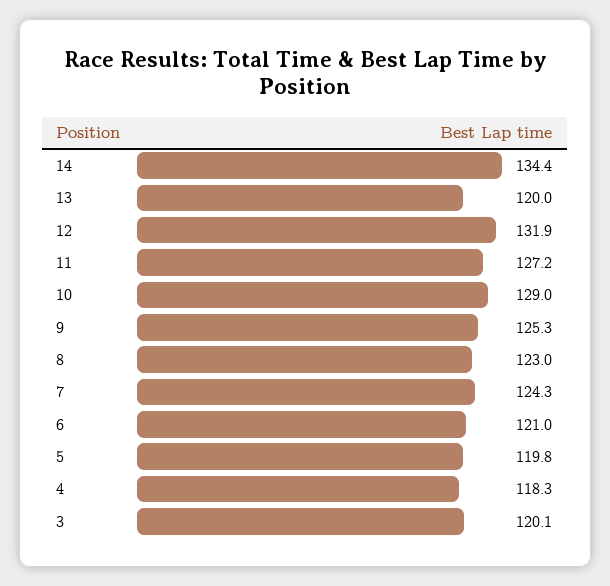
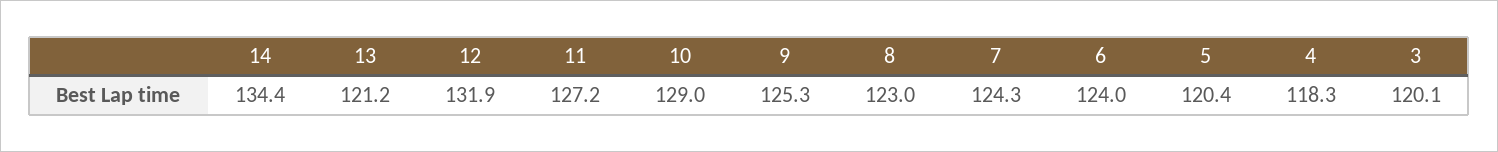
13: 120 -> 121.2
6: 121 -> 124
5: 119.8 -> 120.4

